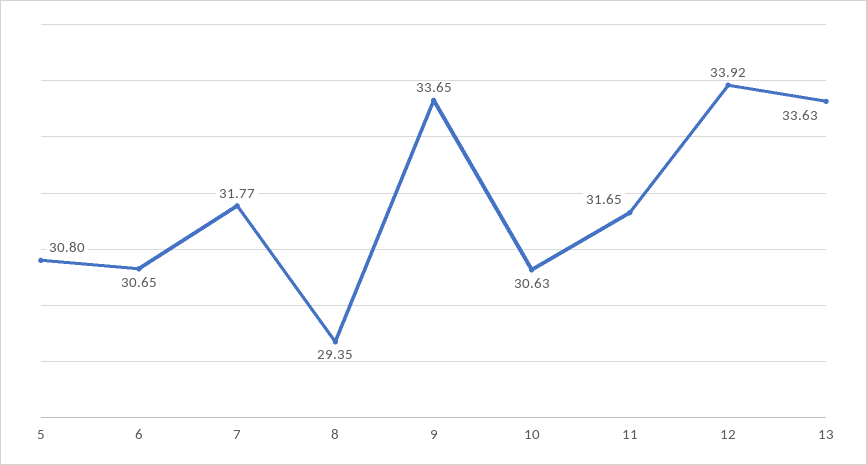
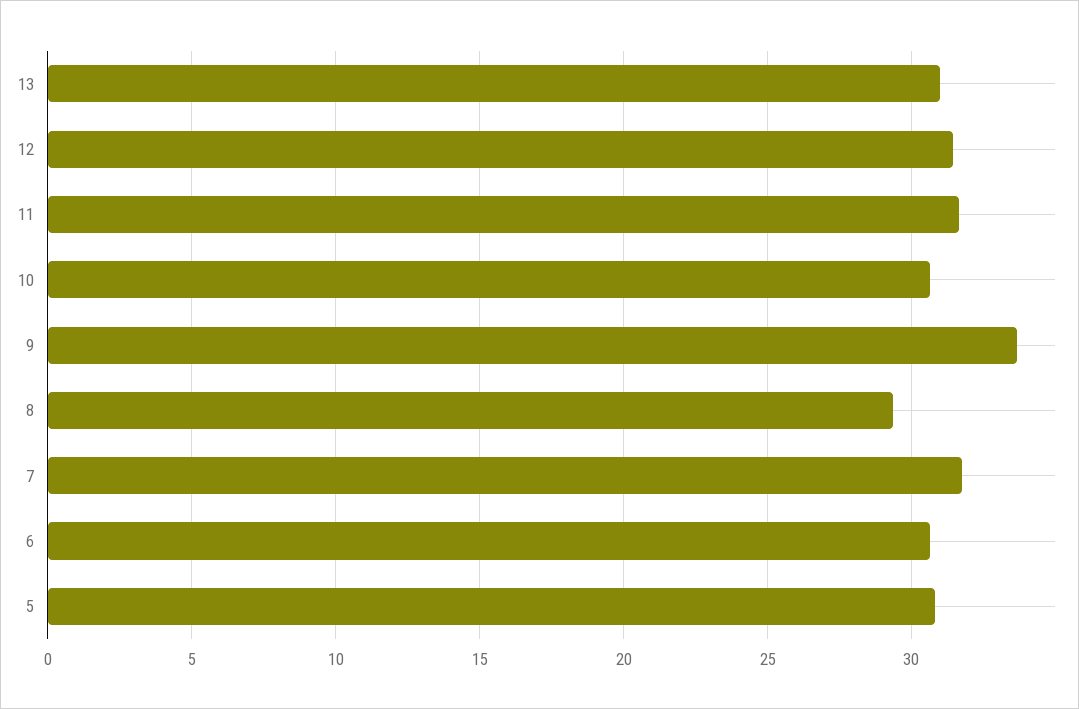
12: 33.92 -> 31.5
13: 33.63 -> 31

